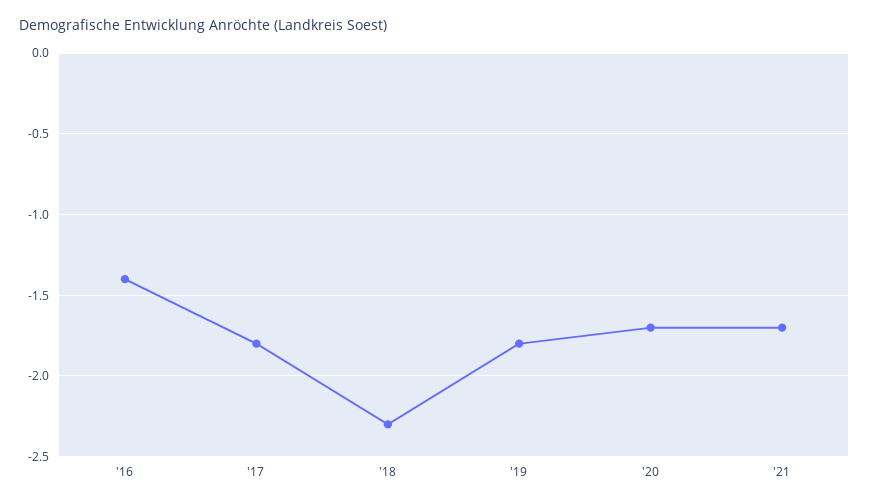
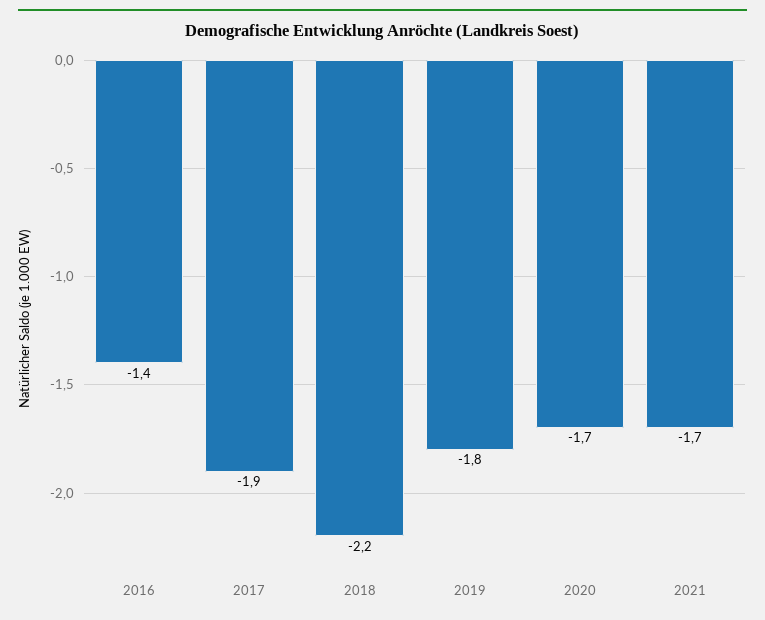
'17: -1.8 -> -1.9
'18: -2.3 -> -2.2

